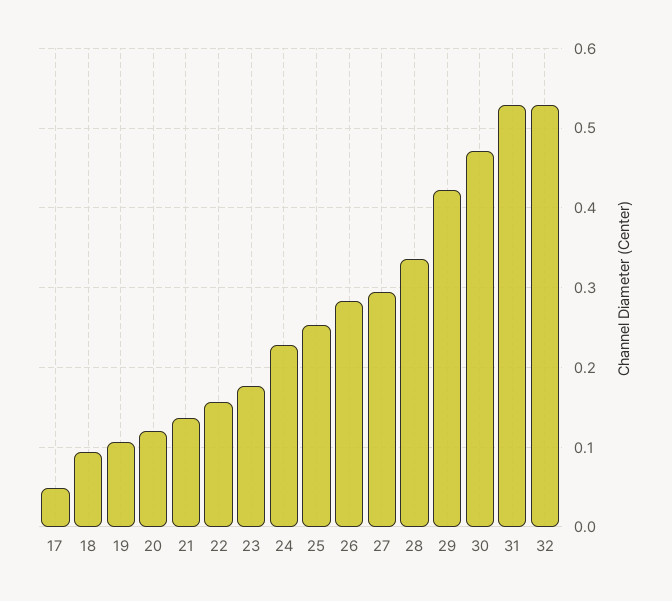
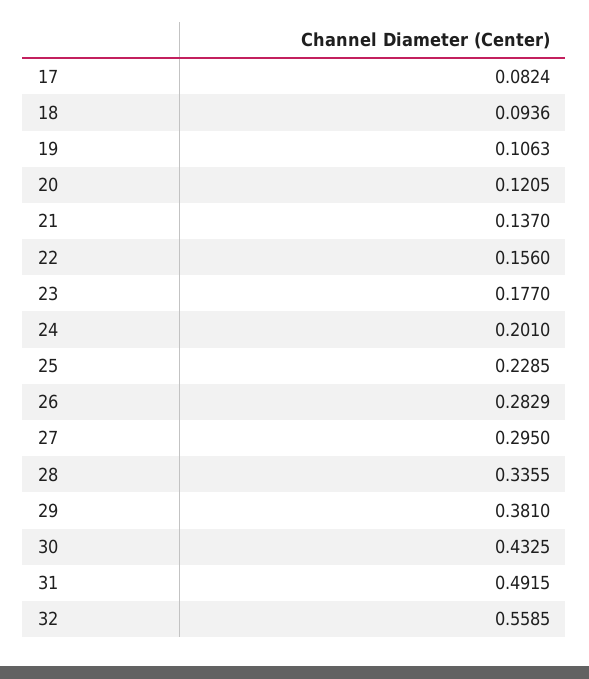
17: 0.05 -> 0.0824
24: 0.23 -> 0.201
25: 0.25 -> 0.2285
29: 0.42 -> 0.381
30: 0.47 -> 0.4325
31: 0.53 -> 0.4915
32: 0.53 -> 0.5585

